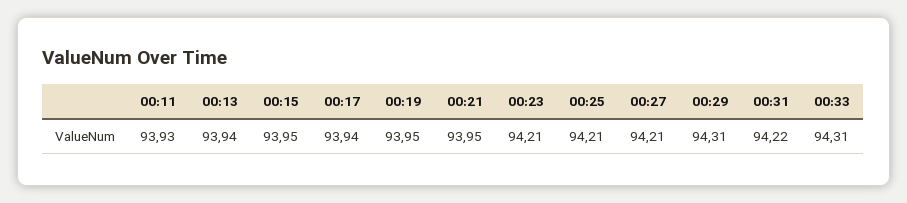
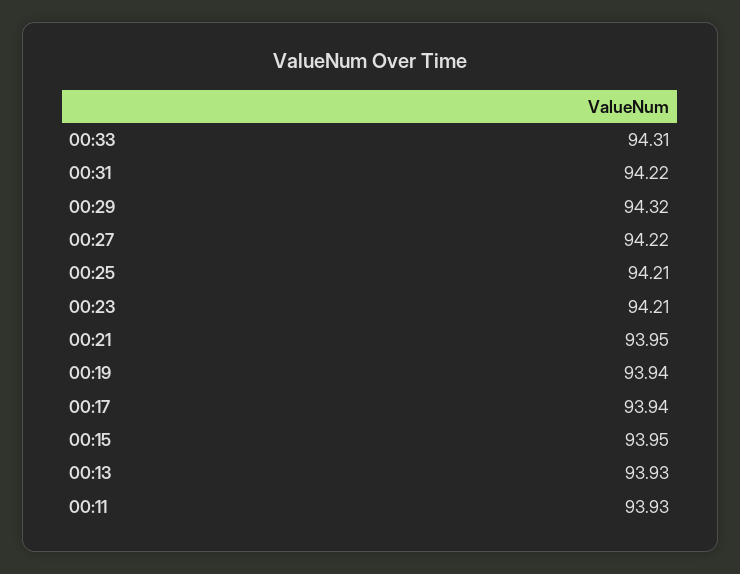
00:13: 93.94 -> 93.93
00:19: 93.95 -> 93.94
00:27: 94.21 -> 94.22
00:29: 94.31 -> 94.32

